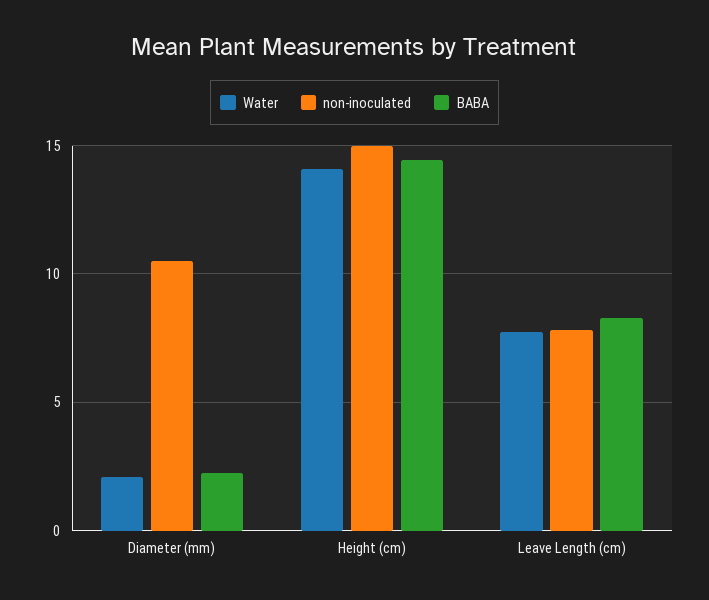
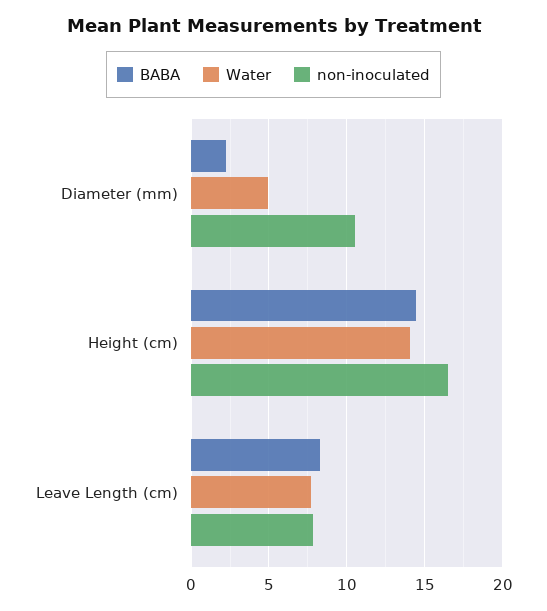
Water, Diameter (mm): 2 -> 5
non-inoculated, Height (cm): 15 -> 16.5

